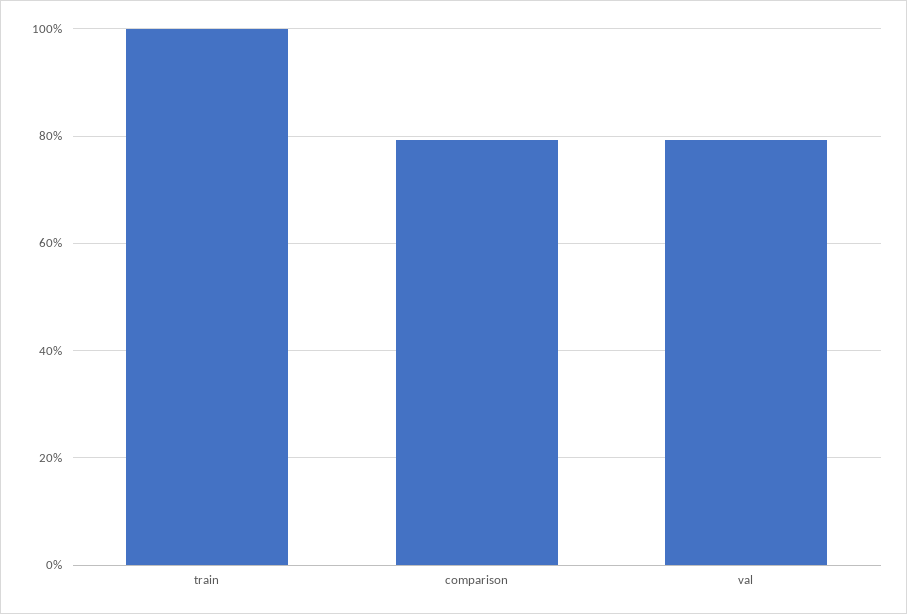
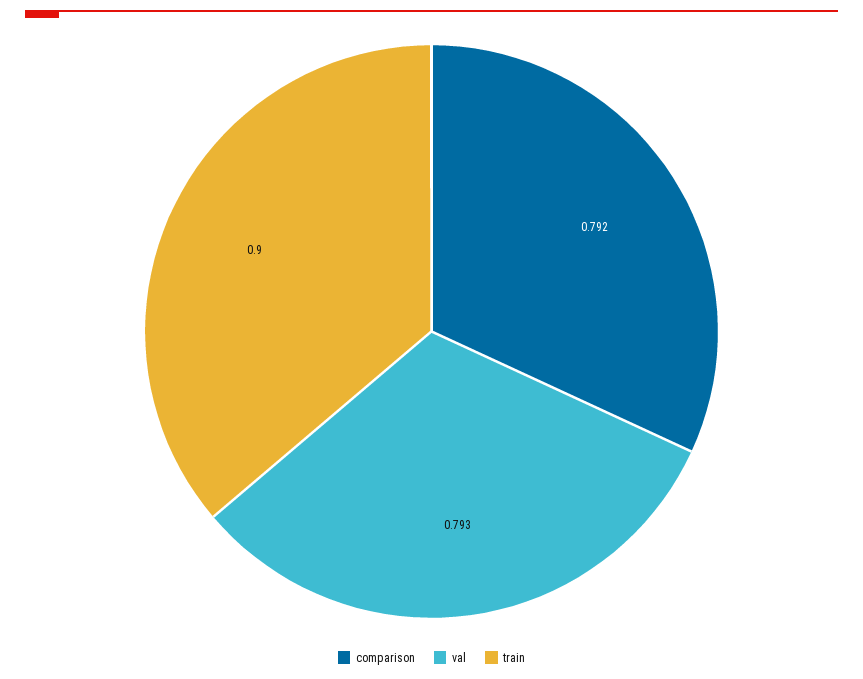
train: 1 -> 0.9

